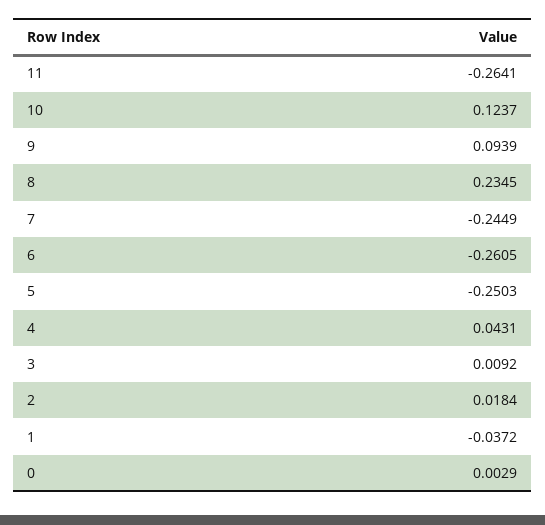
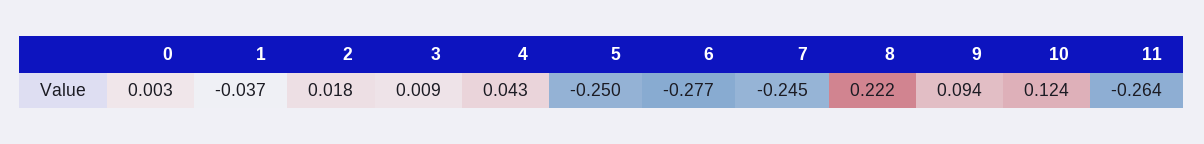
8: 0.2345 -> 0.222
6: -0.2605 -> -0.277

